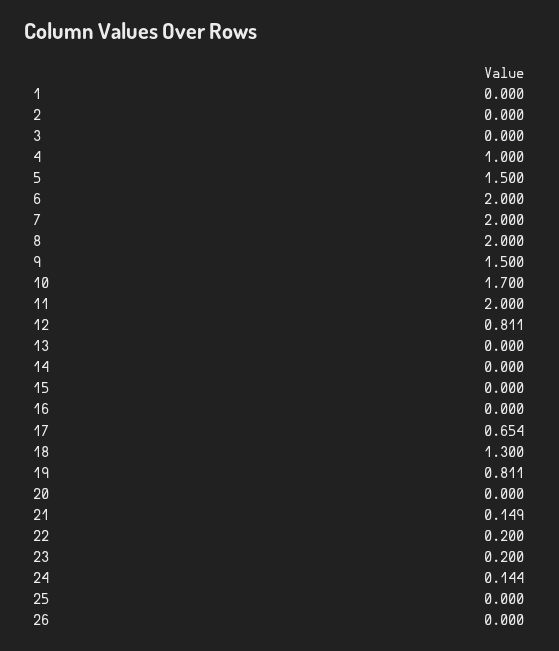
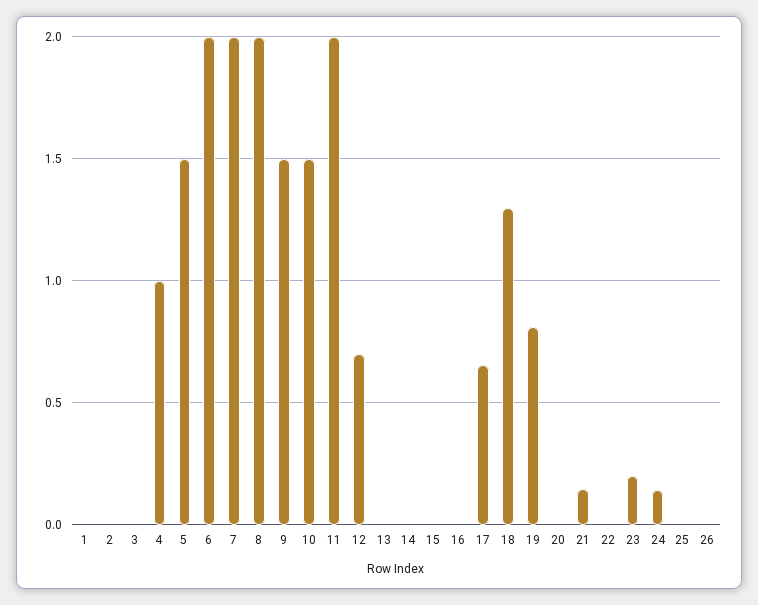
10: 1.7 -> 1.5
12: 0.811 -> 0.7
22: 0.2 -> 0

